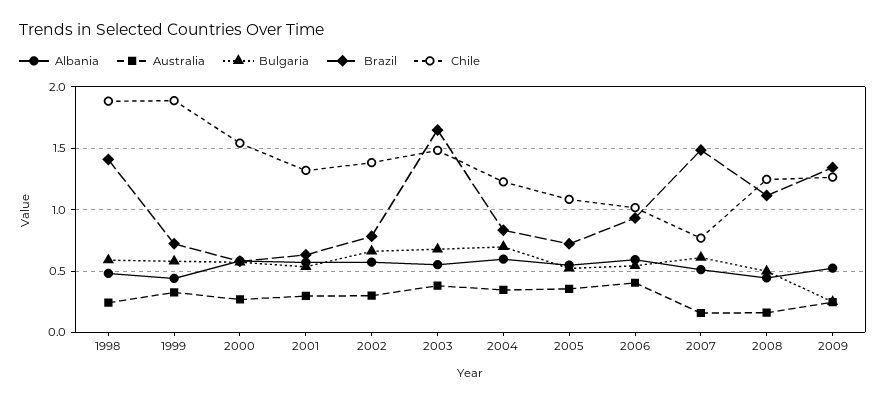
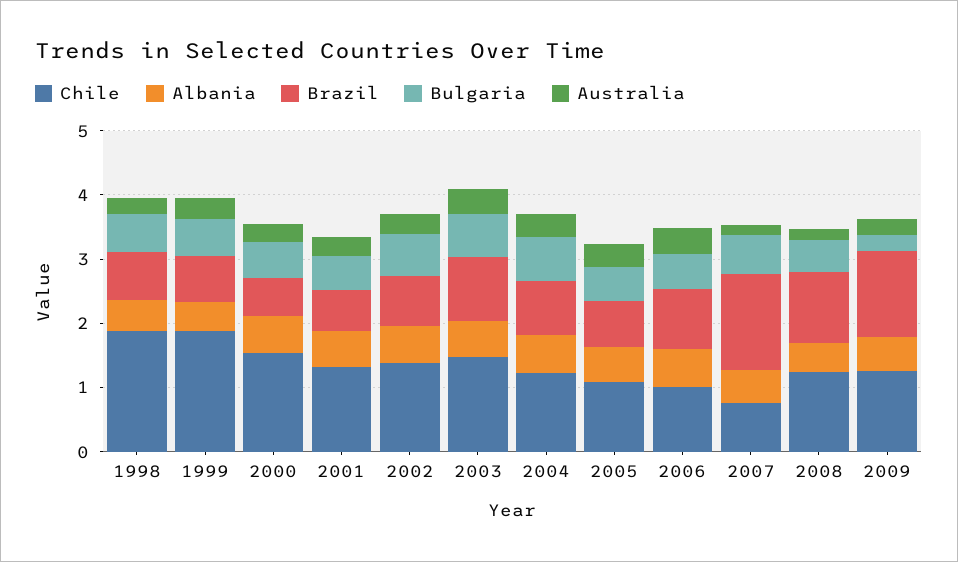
Brazil, 1998: 1.4 -> 0.8
Brazil, 2003: 1.65 -> 1

